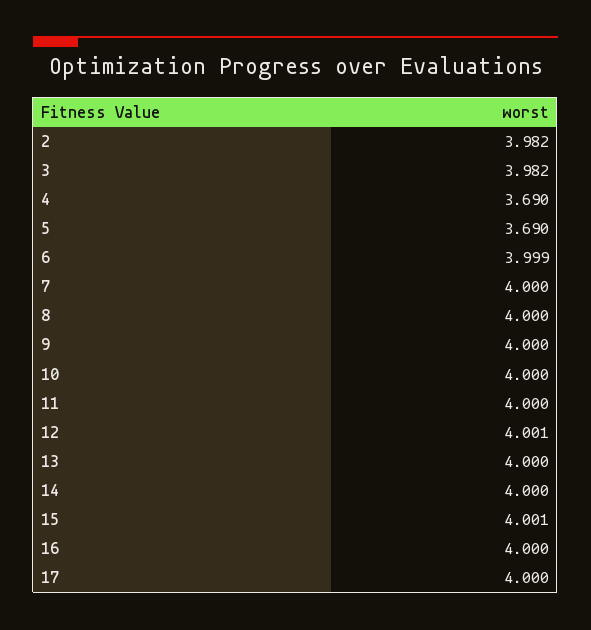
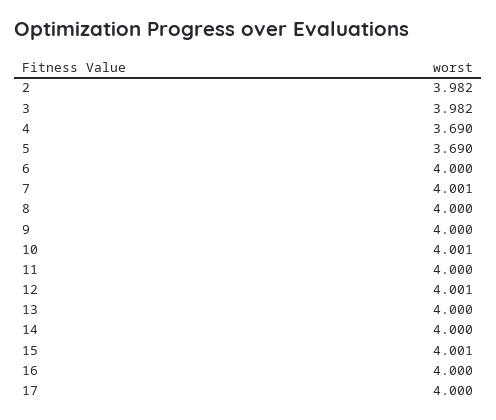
6: 3.999 -> 4
7: 4 -> 4.001
10: 4 -> 4.001

